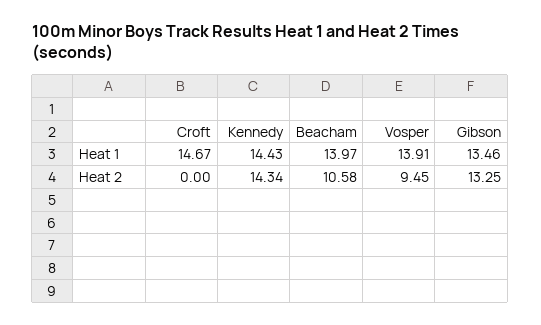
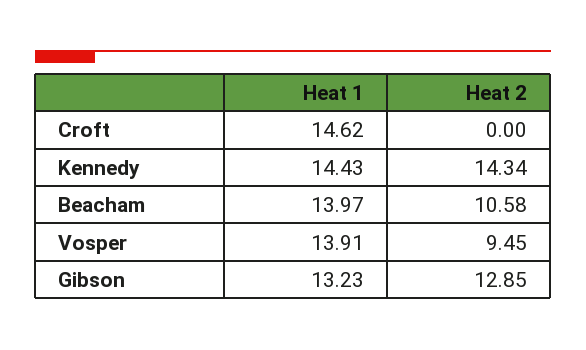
Croft, Heat 1: 14.67 -> 14.62
Gibson, Heat 1: 13.46 -> 13.23
Gibson, Heat 2: 13.25 -> 12.85

